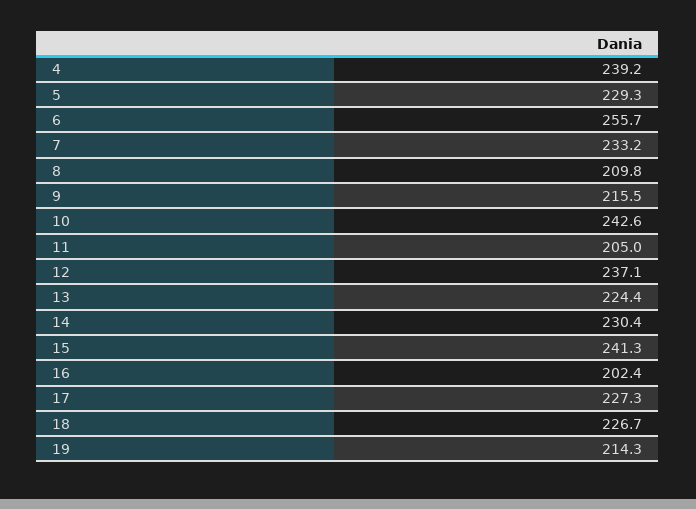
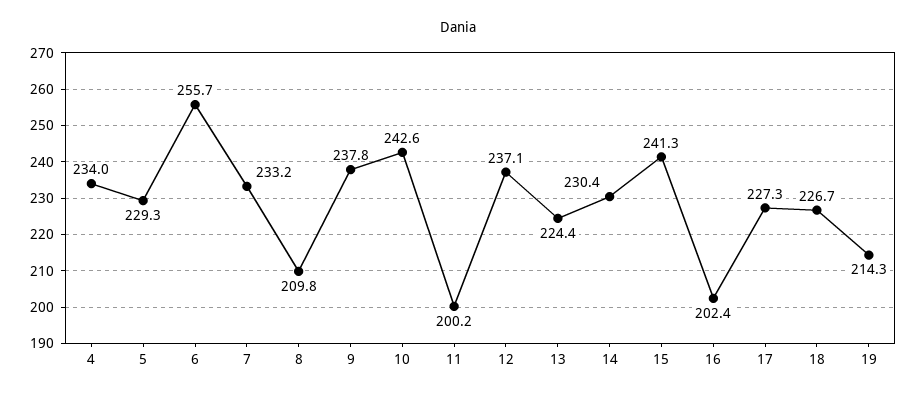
4: 239.2 -> 234
9: 215.5 -> 237.8
11: 205 -> 200.2

